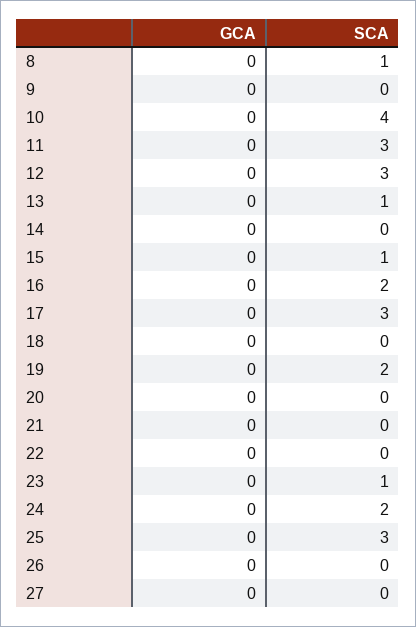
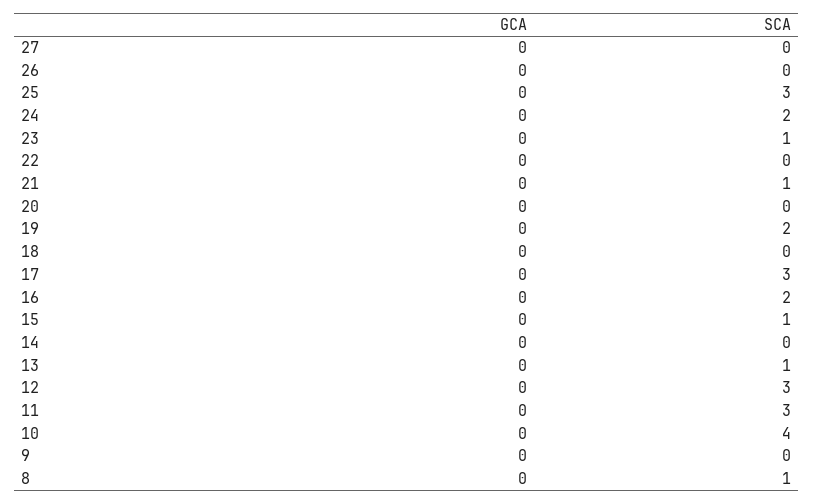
SCA, 21: 0 -> 1

